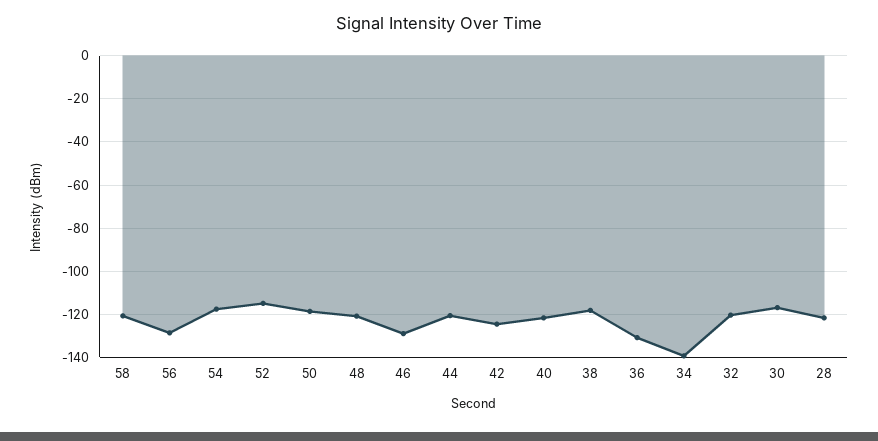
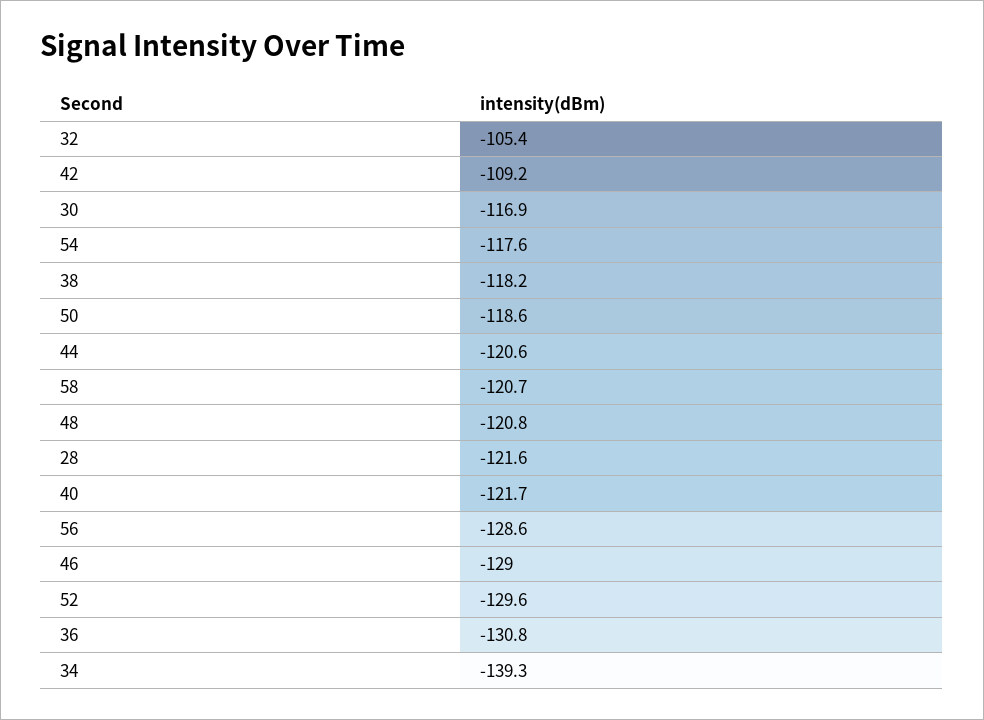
52: -115 -> -129.6
42: -125 -> -109.2
32: -120 -> -105.4

